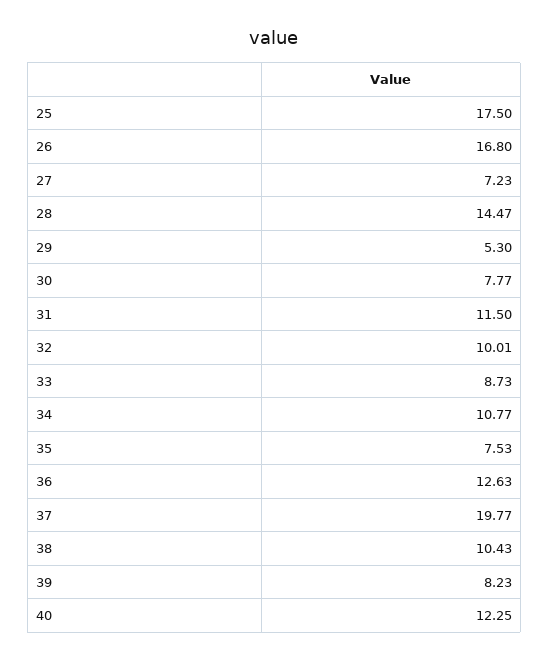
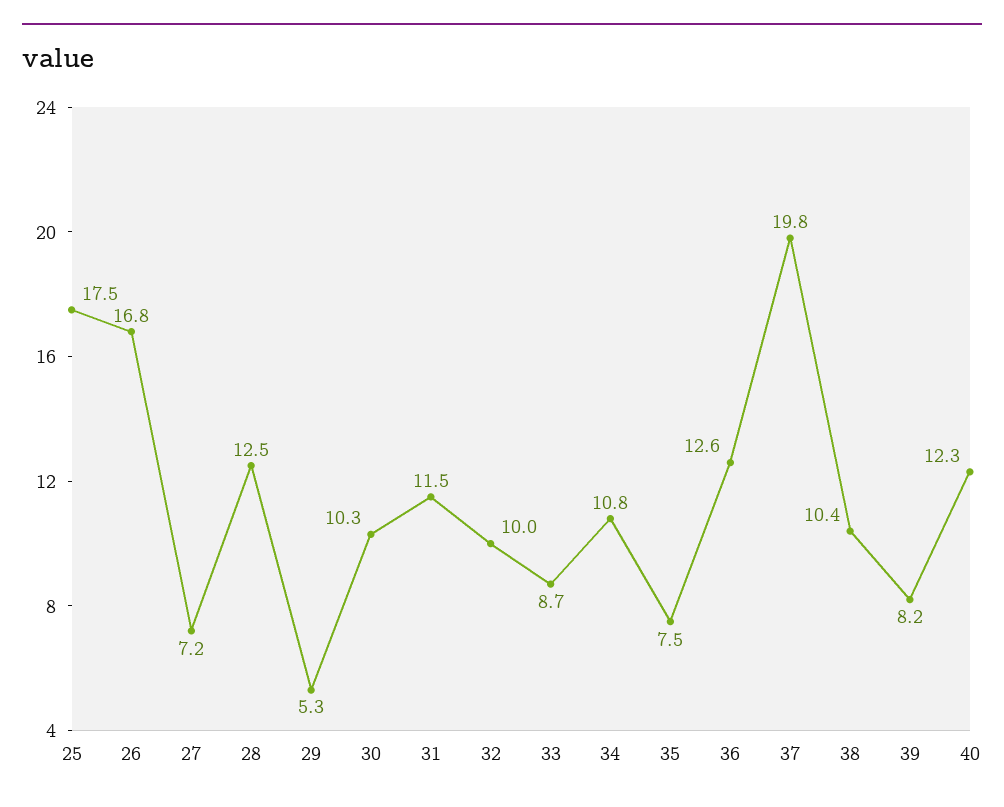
28: 14.47 -> 12.5
30: 7.77 -> 10.3

